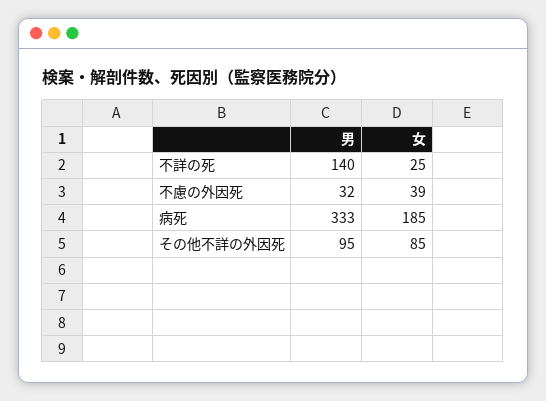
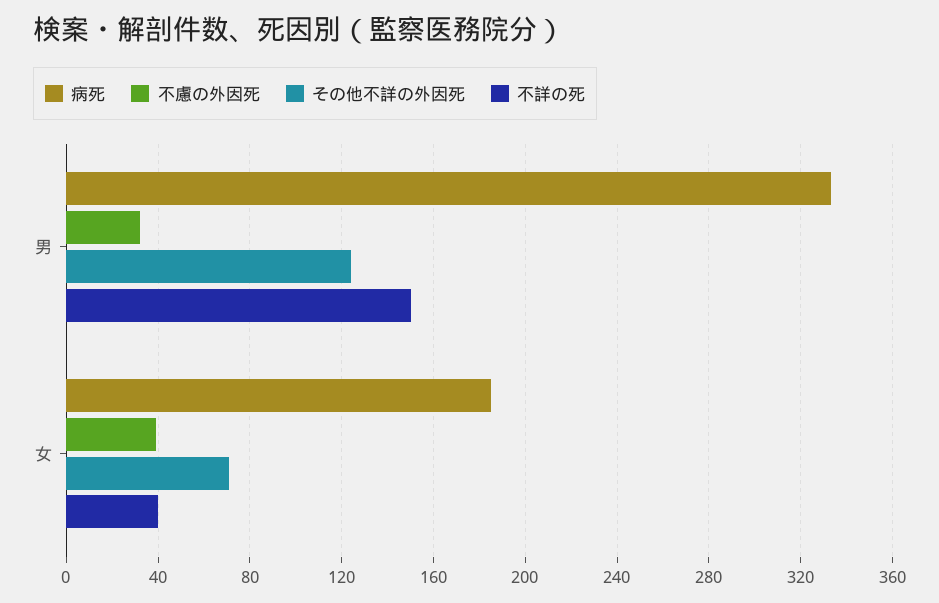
不詳の死, 男: 140 -> 150
不詳の死, 女: 25 -> 40
その他不詳の外因死, 男: 95 -> 125
その他不詳の外因死, 女: 85 -> 70

